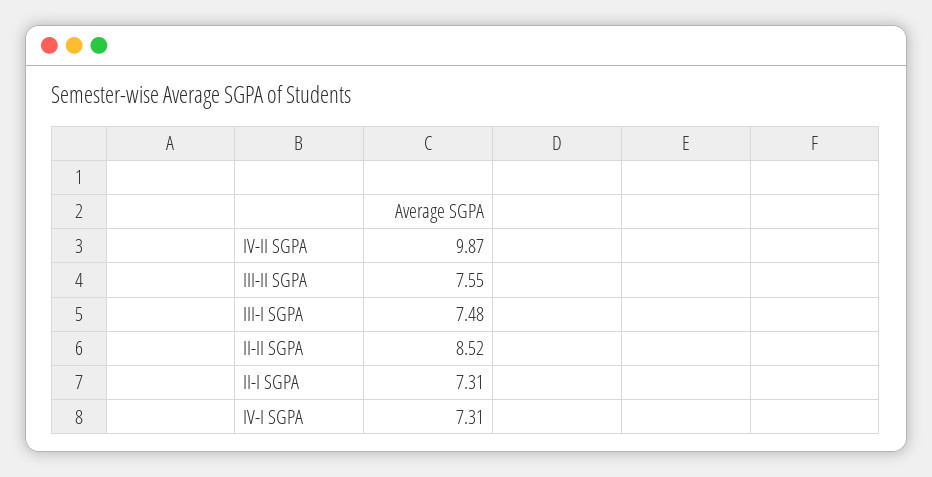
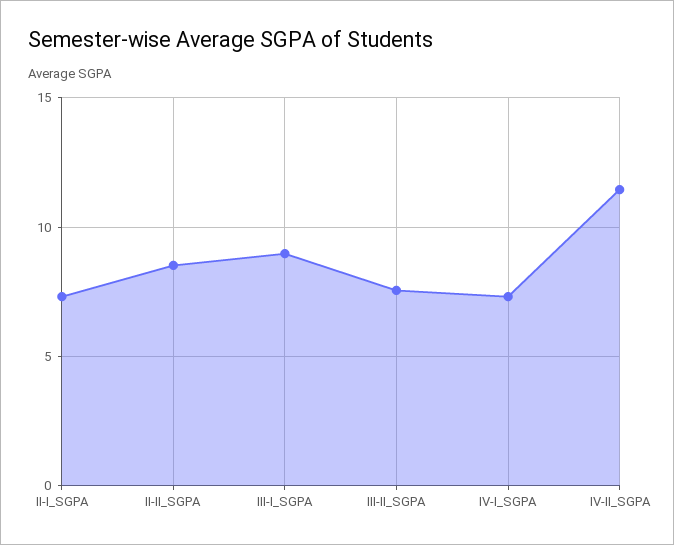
IV-II SGPA: 9.87 -> 11.5
III-I SGPA: 7.48 -> 9

